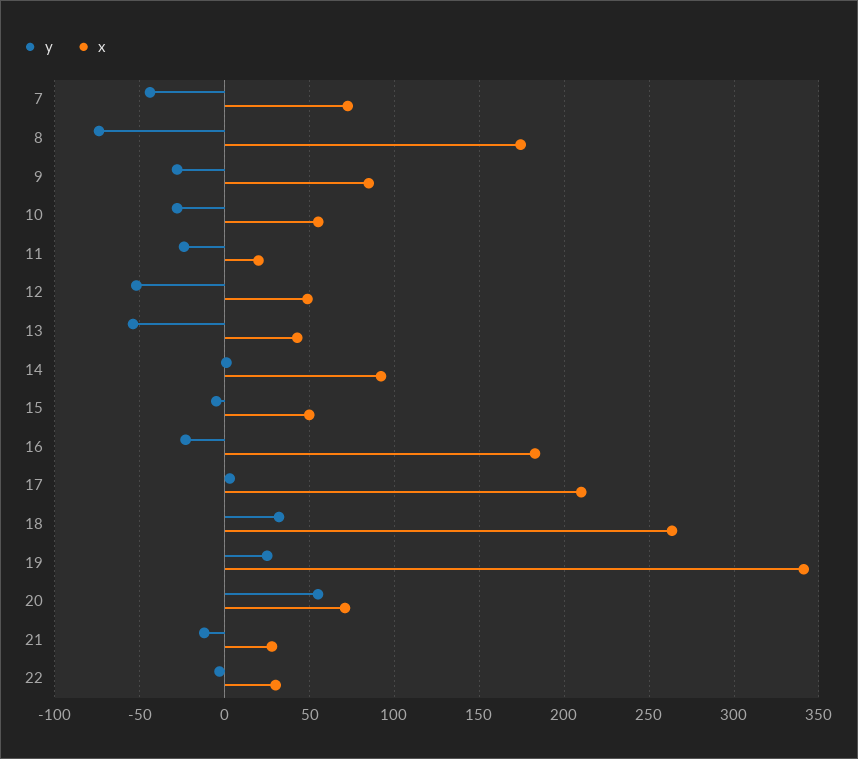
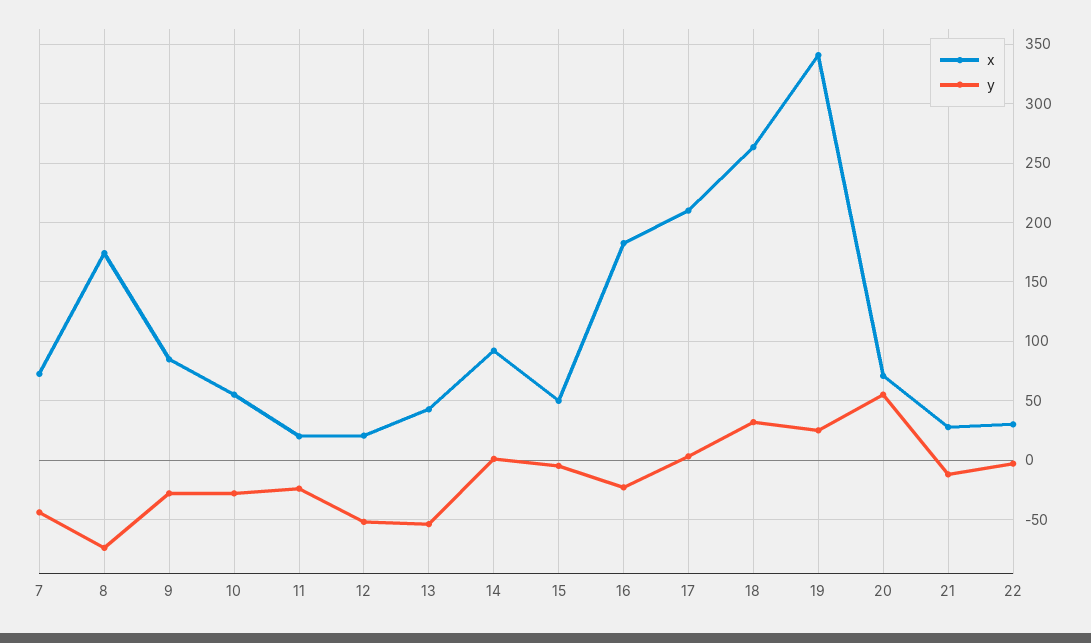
x, 12: 50 -> 20

